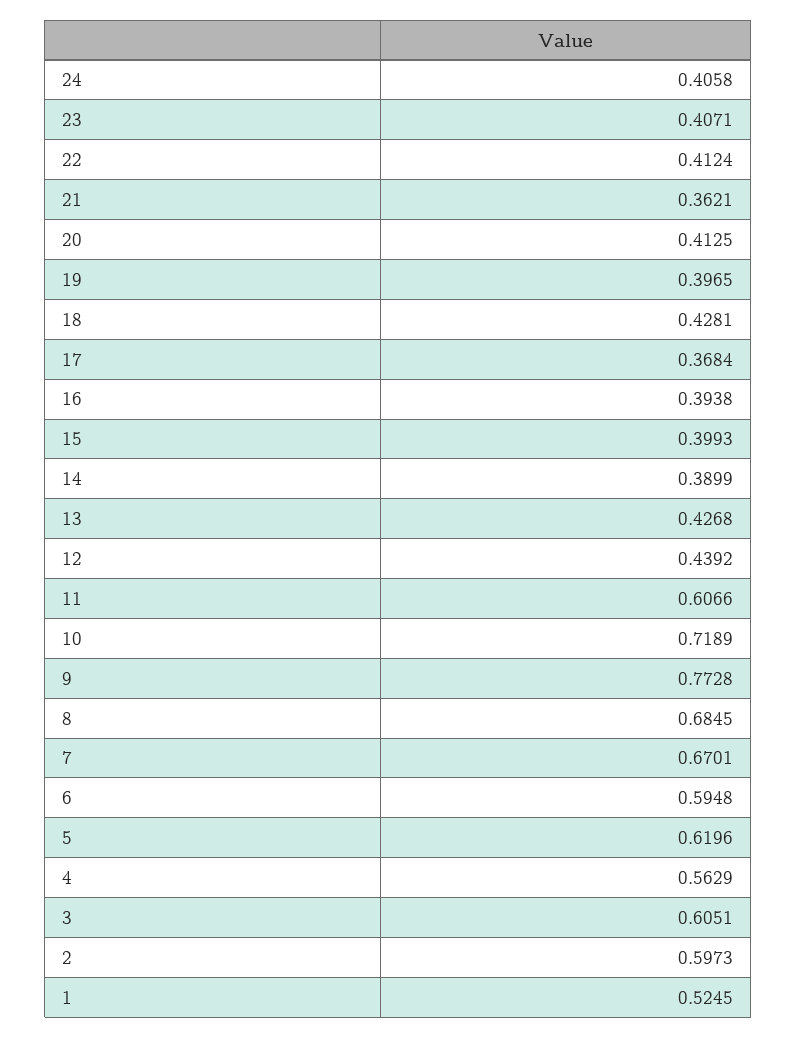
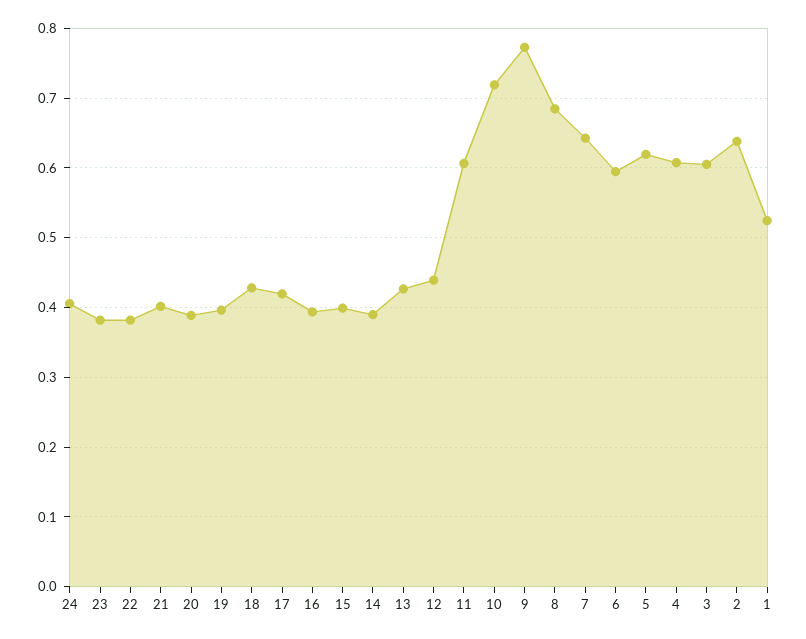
23: 0.4071 -> 0.38
22: 0.4124 -> 0.38
21: 0.3621 -> 0.4
20: 0.4125 -> 0.39
17: 0.3684 -> 0.42
7: 0.6701 -> 0.64
4: 0.5629 -> 0.61
2: 0.5973 -> 0.64

